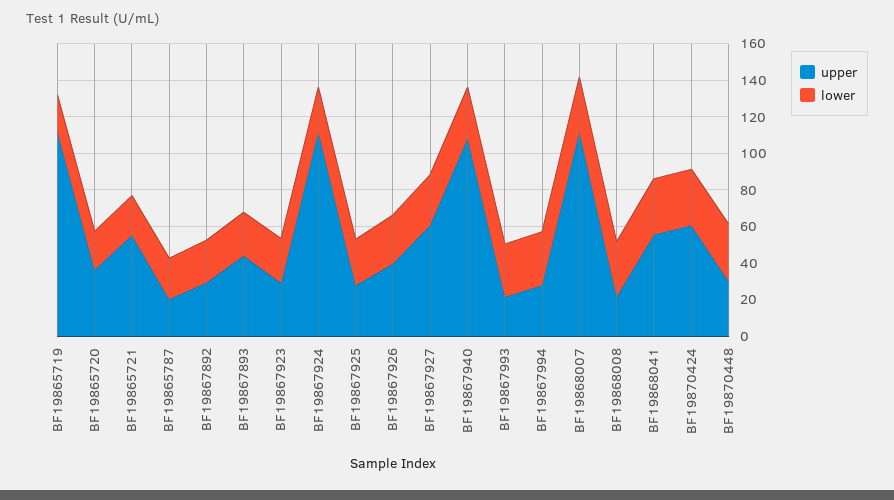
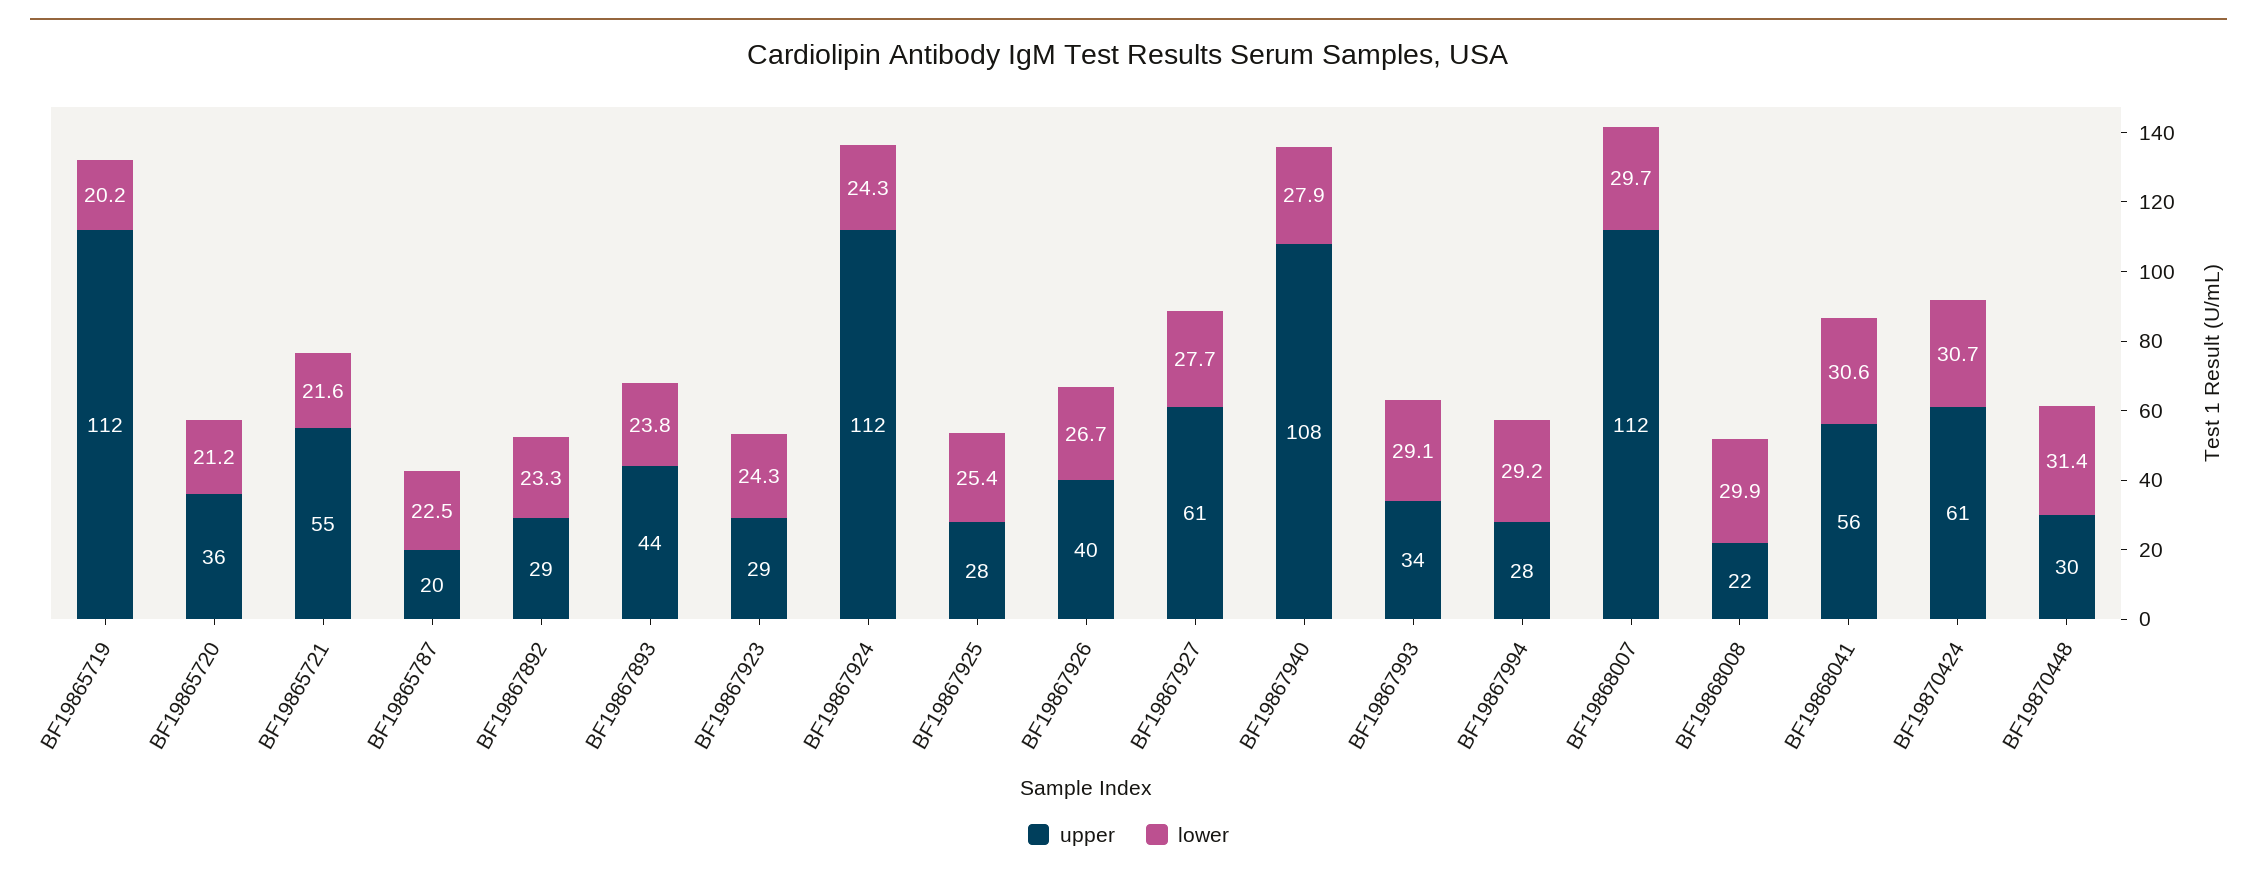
upper, BF19867993: 20 -> 34

